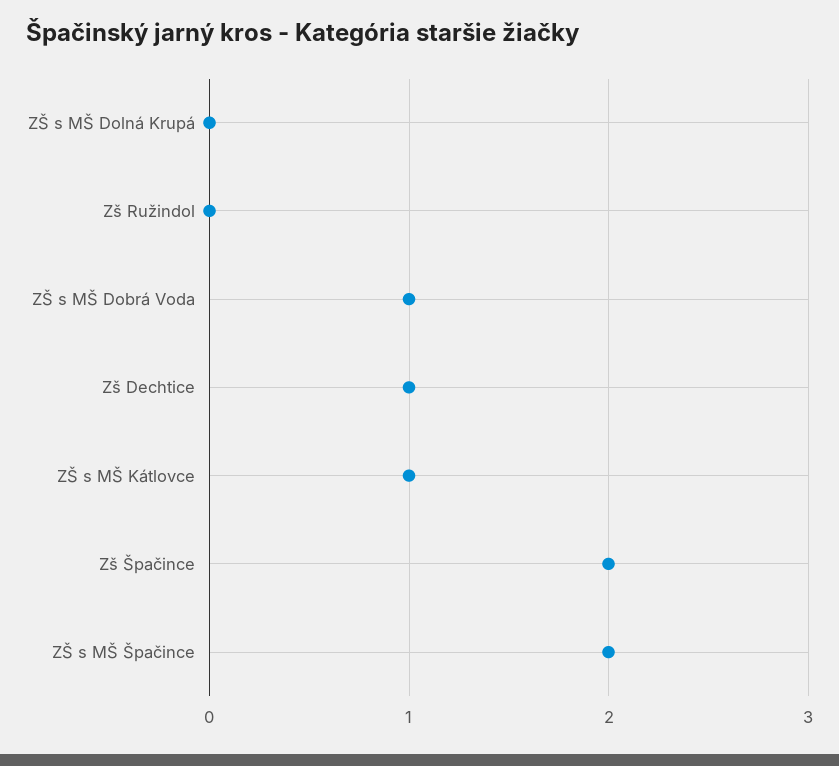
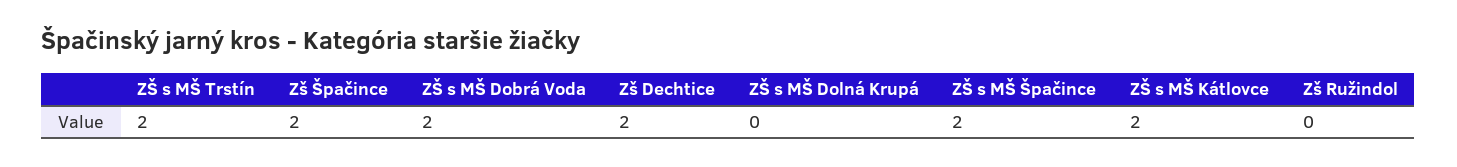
ZŠ s MŠ Dobrá Voda: 1 -> 2
Zš Dechtice: 1 -> 2
ZŠ s MŠ Kátlovce: 1 -> 2
ZŠ s MŠ Trstín: none -> 2

